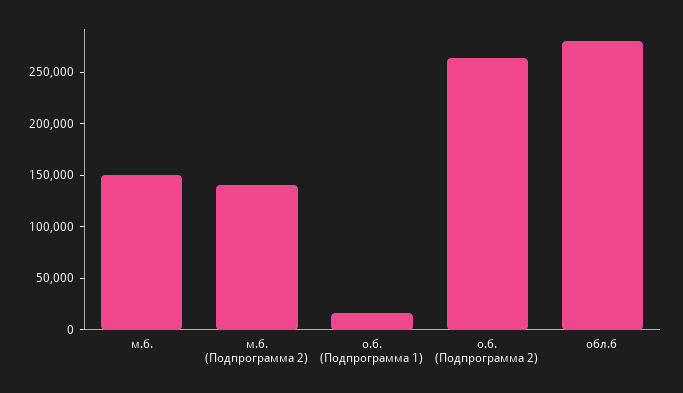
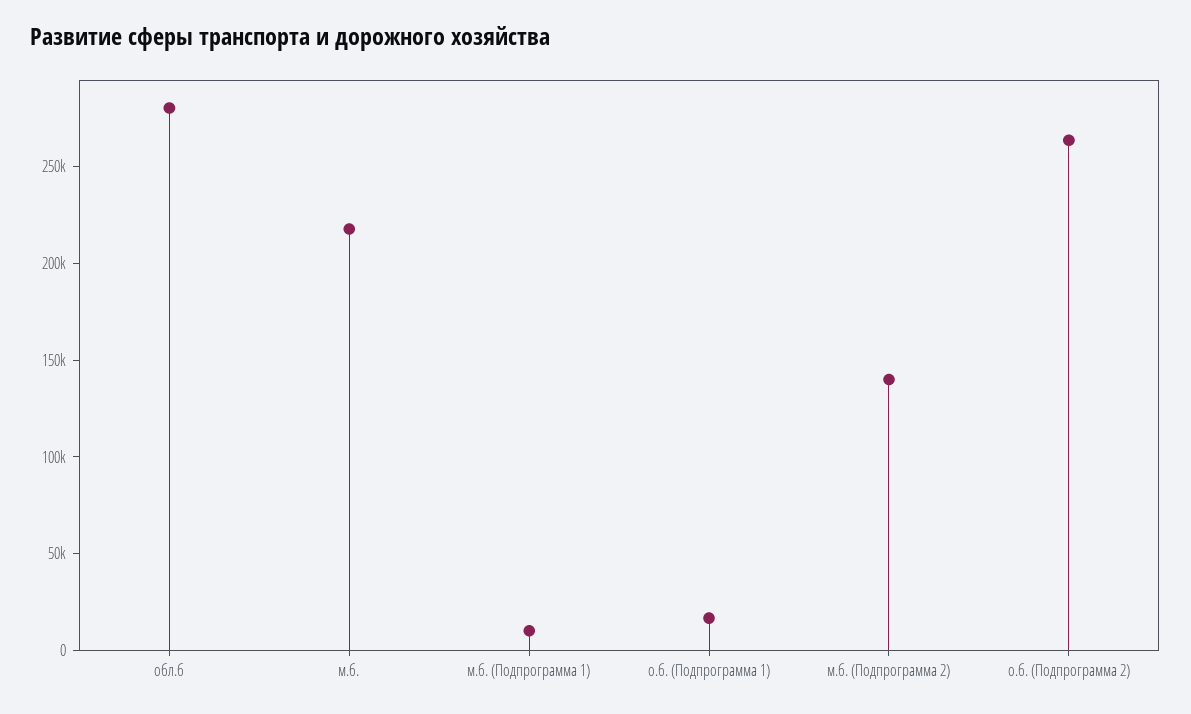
м.б.: 150000 -> 220000
м.б. (Подпрограмма 1): none -> 10000

